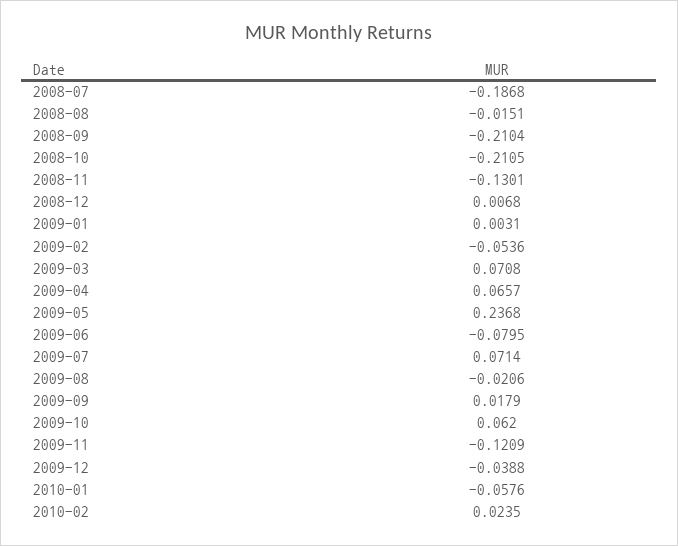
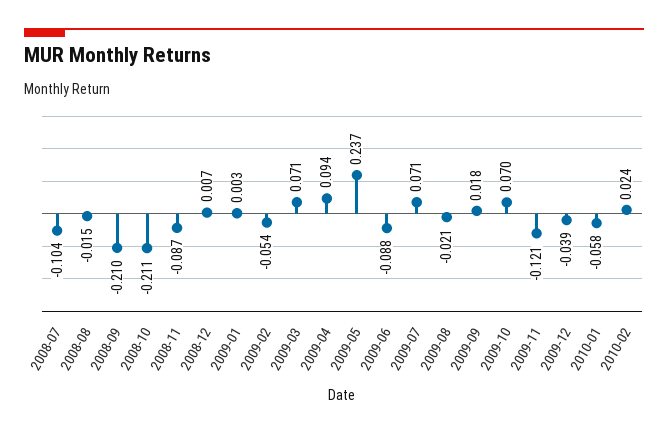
2008-07: -0.1868 -> -0.104
2008-11: -0.1301 -> -0.087
2009-04: 0.0657 -> 0.094
2009-06: -0.0795 -> -0.088
2009-10: 0.062 -> 0.07

